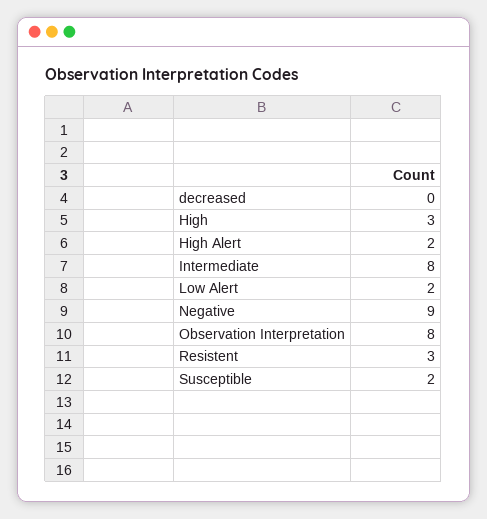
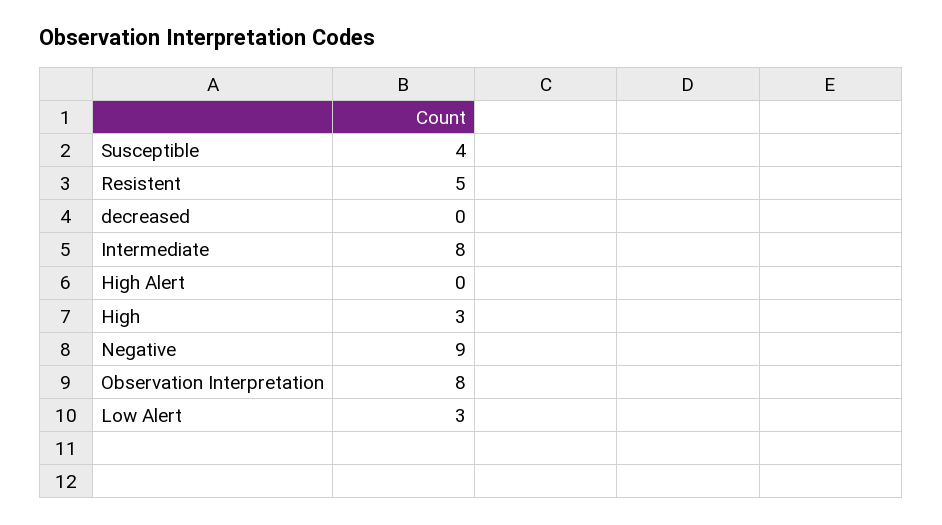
High Alert: 2 -> 0
Low Alert: 2 -> 3
Resistent: 3 -> 5
Susceptible: 2 -> 4

